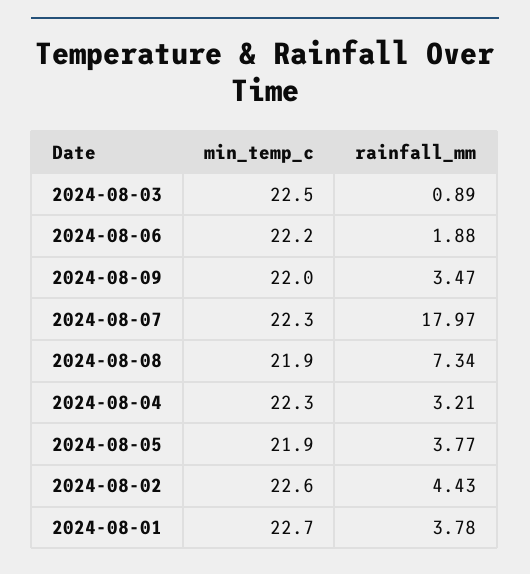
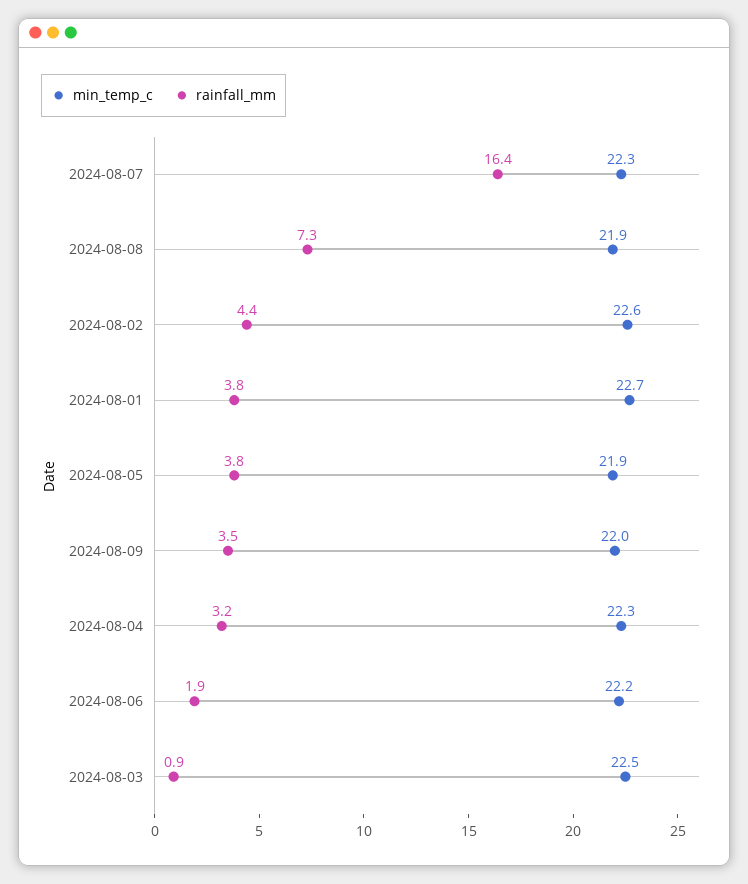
rainfall_mm, 2024-08-07: 17.97 -> 16.4

